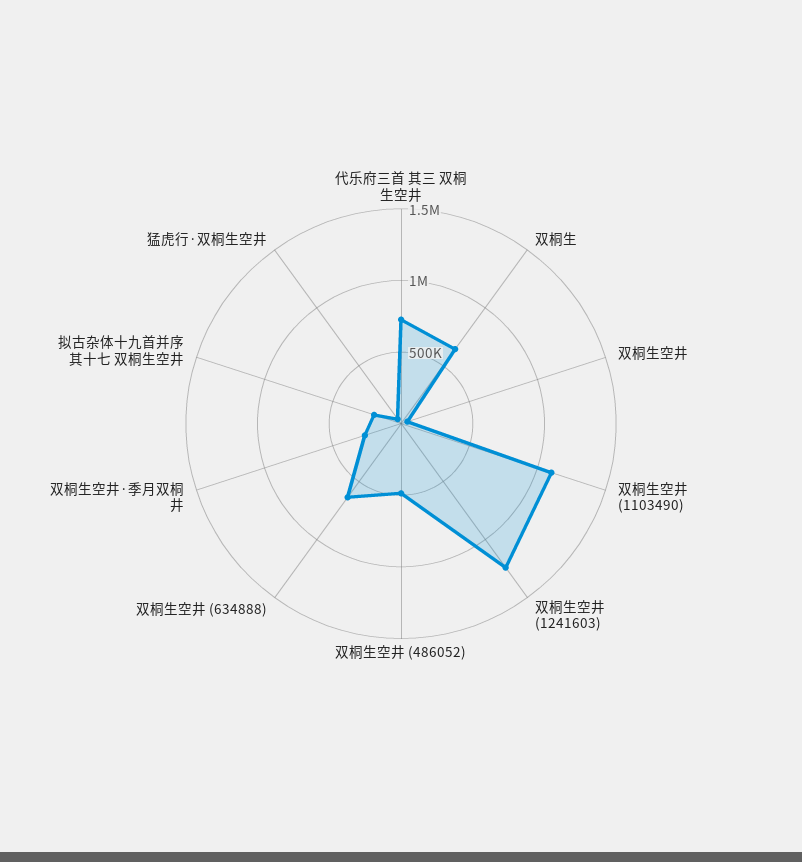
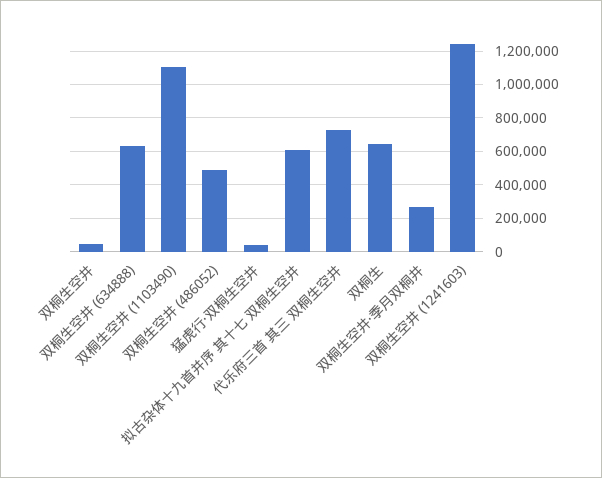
拟古杂体十九首并序 其十七 双桐生空井: 200000 -> 600000

